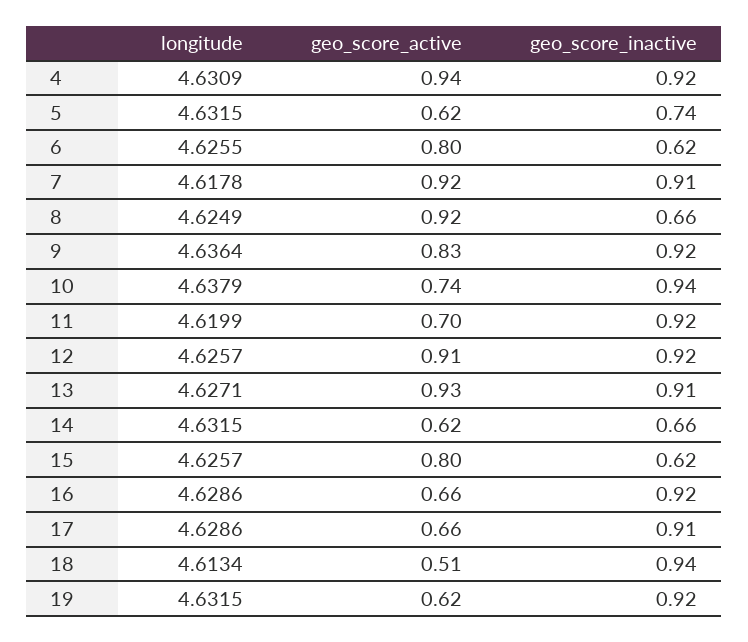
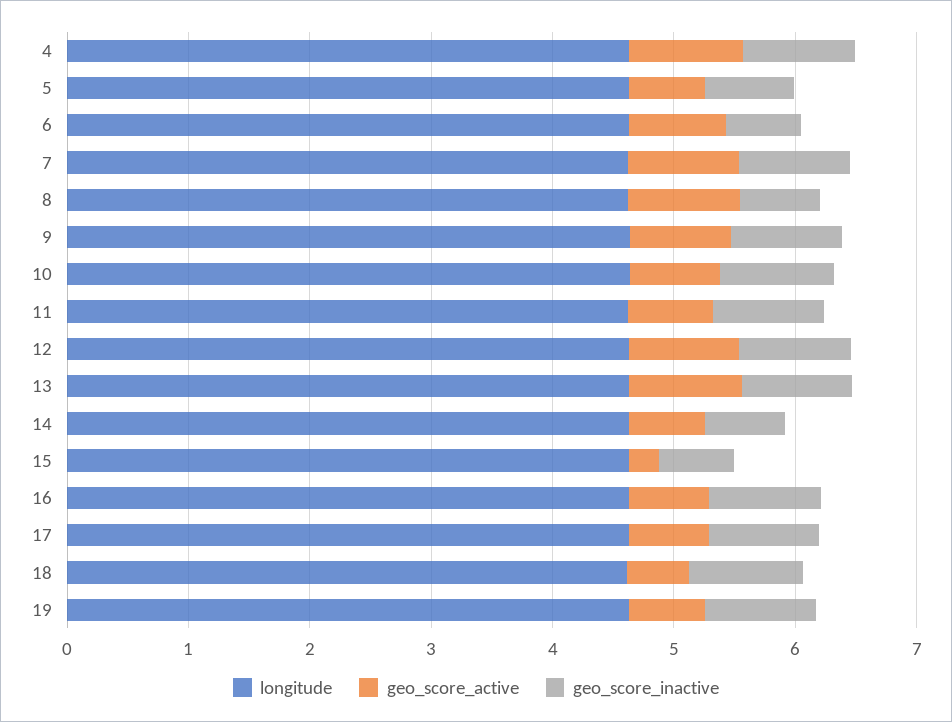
geo_score_active, 15: 0.8 -> 0.2

